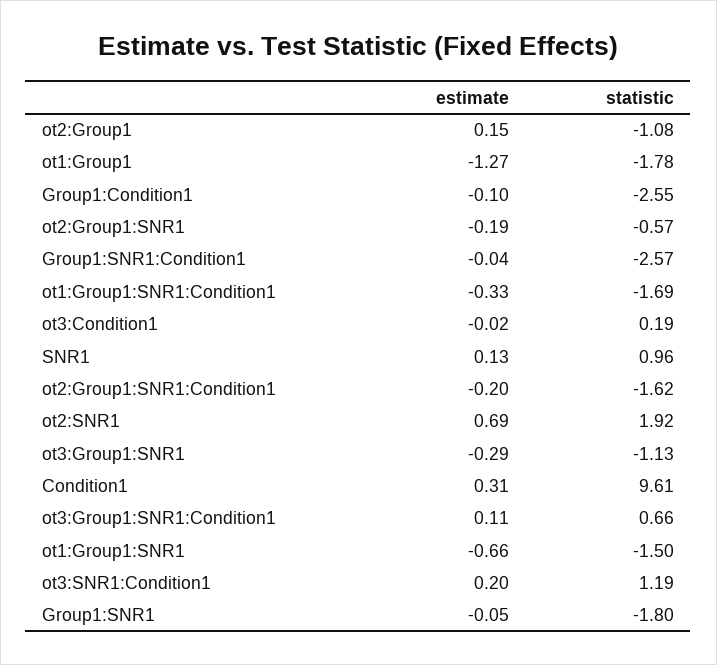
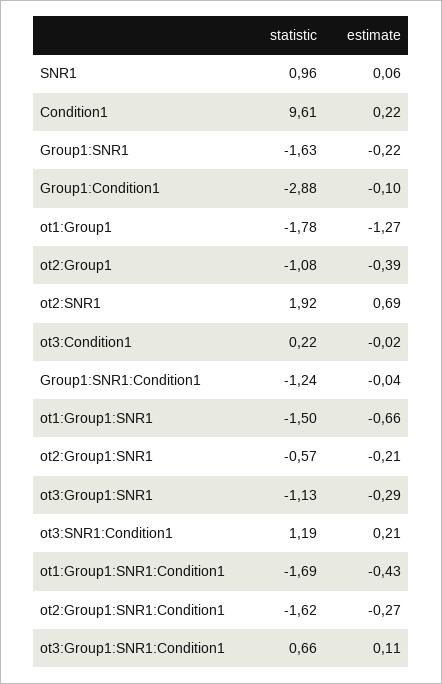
estimate, ot2:Group1: 0.15 -> -0.39
statistic, Group1:Condition1: -2.55 -> -2.88
estimate, ot2:Group1:SNR1: -0.19 -> -0.21
statistic, Group1:SNR1:Condition1: -2.57 -> -1.24
estimate, ot1:Group1:SNR1:Condition1: -0.33 -> -0.43
statistic, ot3:Condition1: 0.19 -> 0.22
estimate, SNR1: 0.13 -> 0.06
estimate, ot2:Group1:SNR1:Condition1: -0.2 -> -0.27
estimate, Condition1: 0.31 -> 0.22
estimate, ot3:SNR1:Condition1: 0.2 -> 0.21
estimate, Group1:SNR1: -0.05 -> -0.22
statistic, Group1:SNR1: -1.8 -> -1.63

